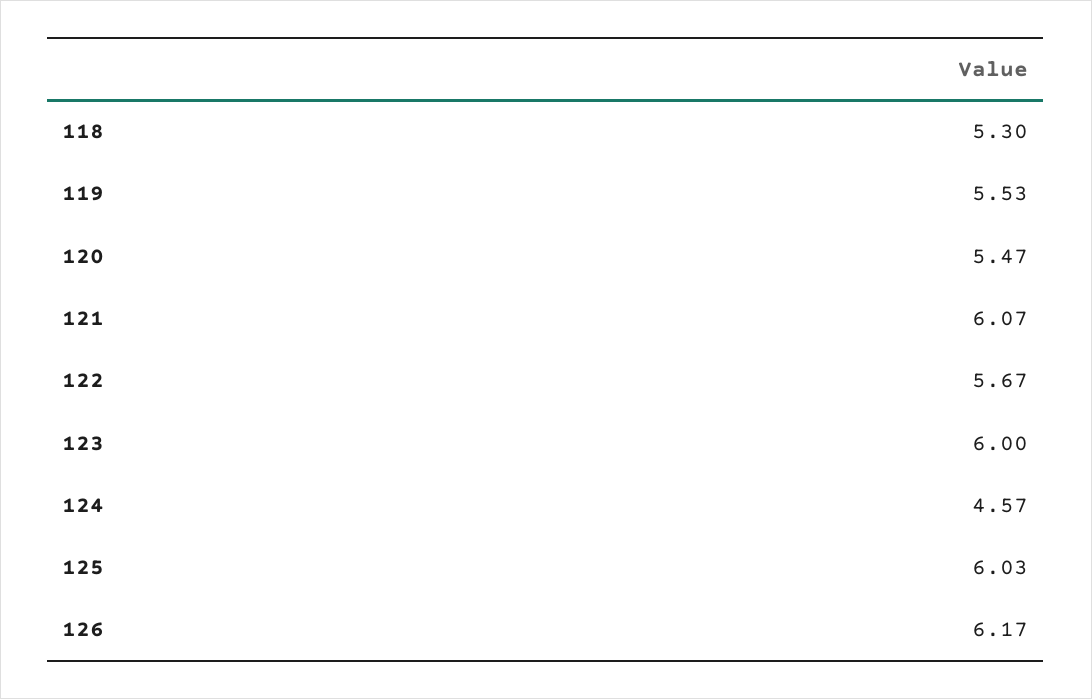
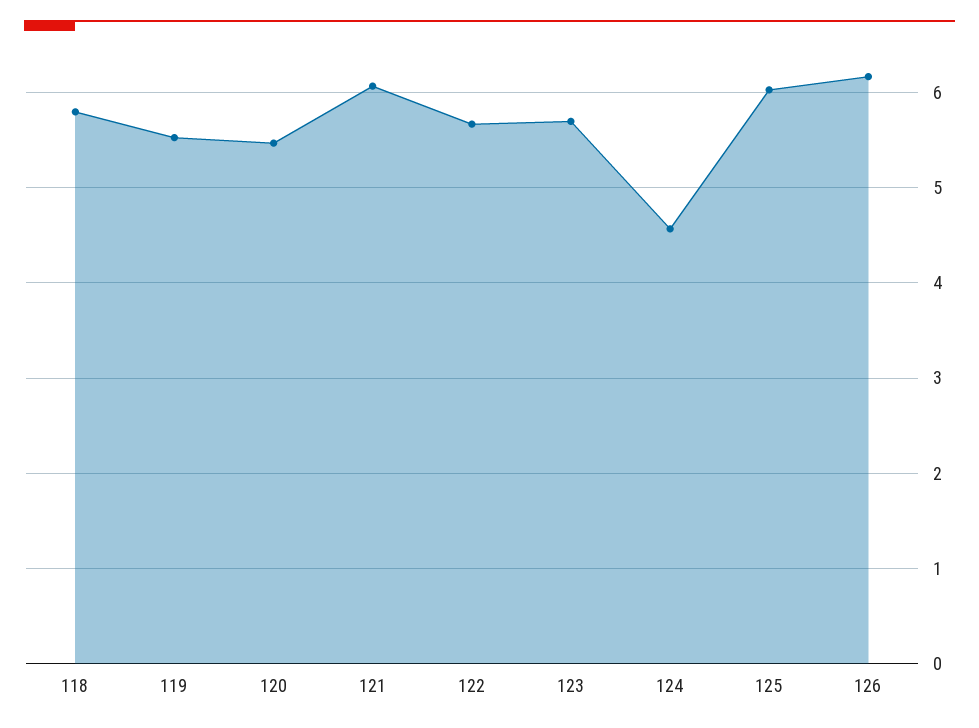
118: 5.3 -> 5.8
123: 6 -> 5.7

